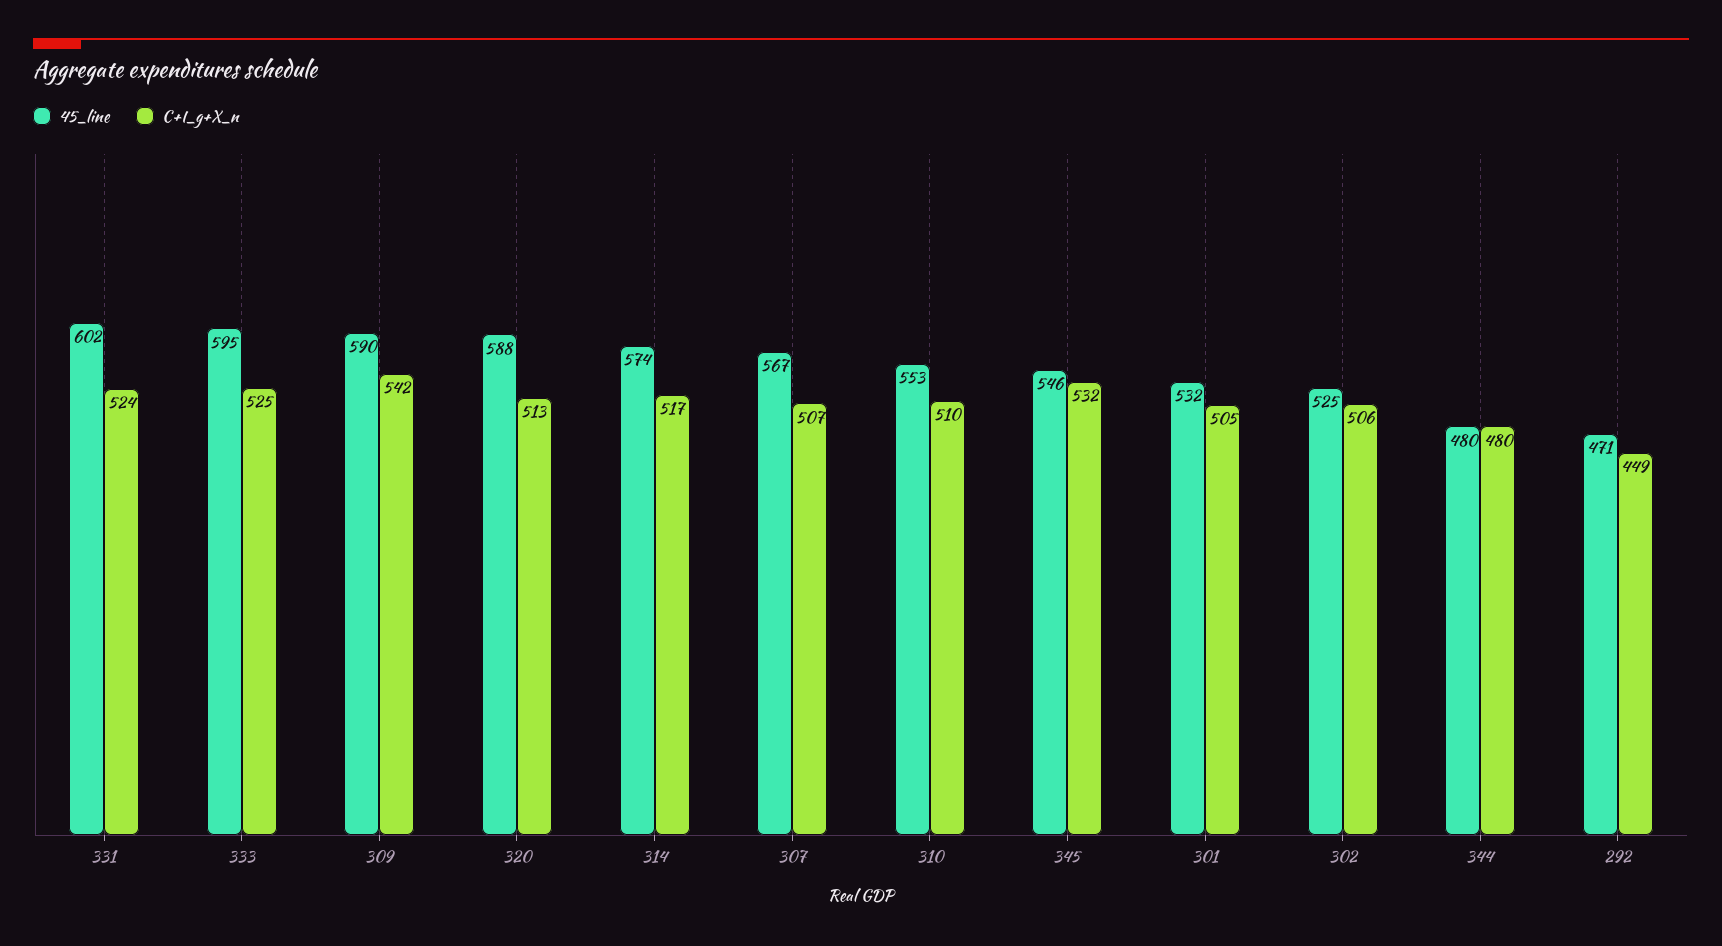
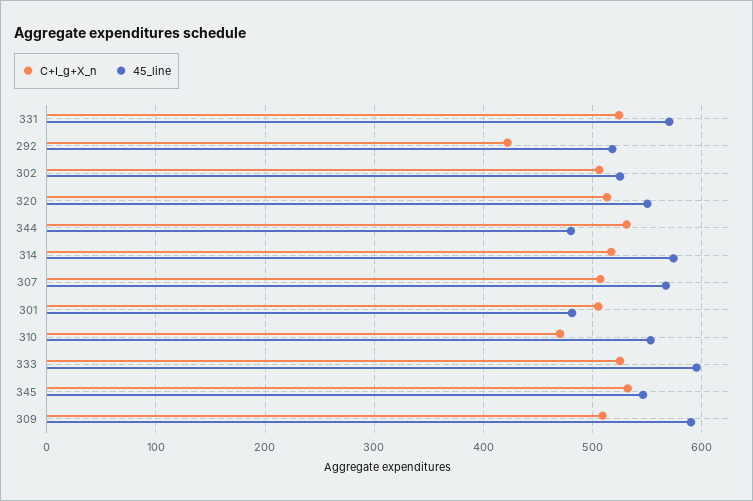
45_line, 331: 602 -> 570
C+I_g+X_n, 309: 542 -> 510
45_line, 320: 588 -> 550
C+I_g+X_n, 310: 510 -> 470
45_line, 301: 532 -> 480
C+I_g+X_n, 344: 480 -> 530
45_line, 292: 471 -> 520
C+I_g+X_n, 292: 449 -> 420

